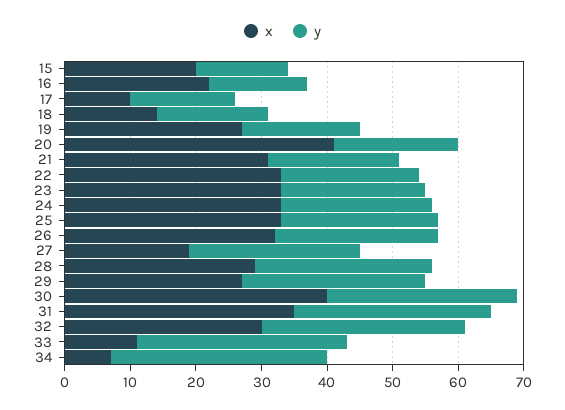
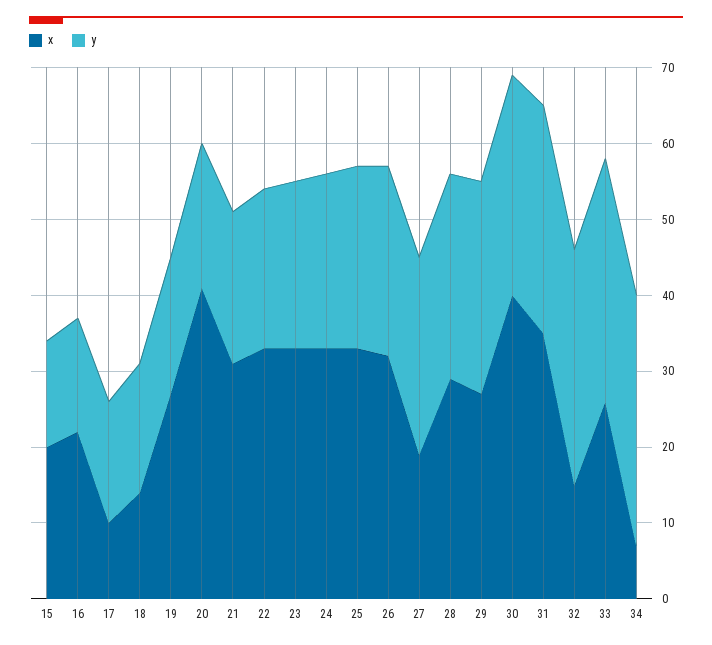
x, 32: 30 -> 15
x, 33: 10 -> 25

